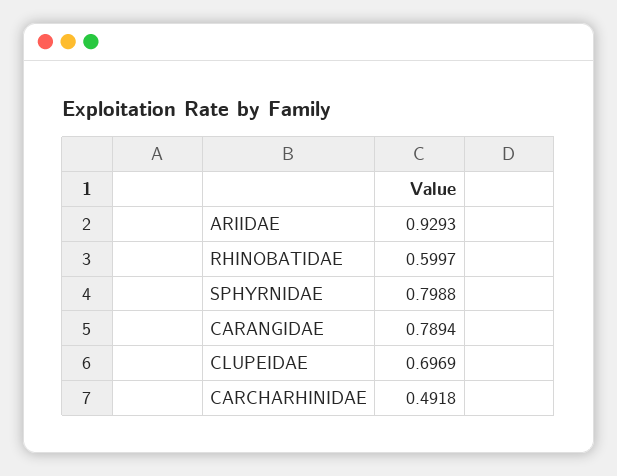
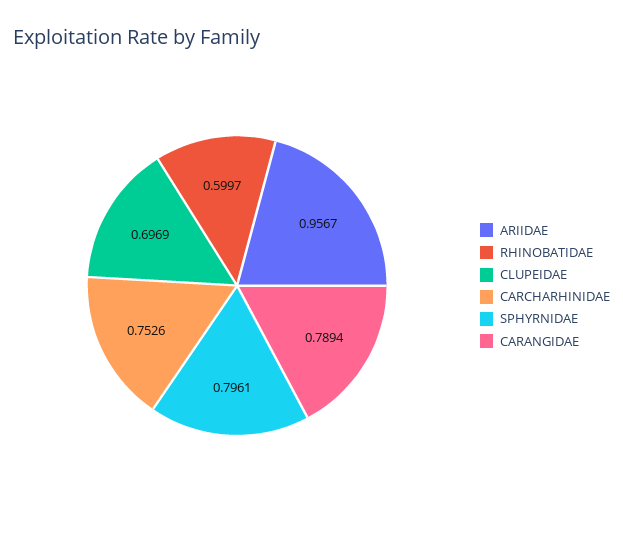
ARIIDAE: 0.9293 -> 0.9567
SPHYRNIDAE: 0.7988 -> 0.7961
CARCHARHINIDAE: 0.4918 -> 0.7526

